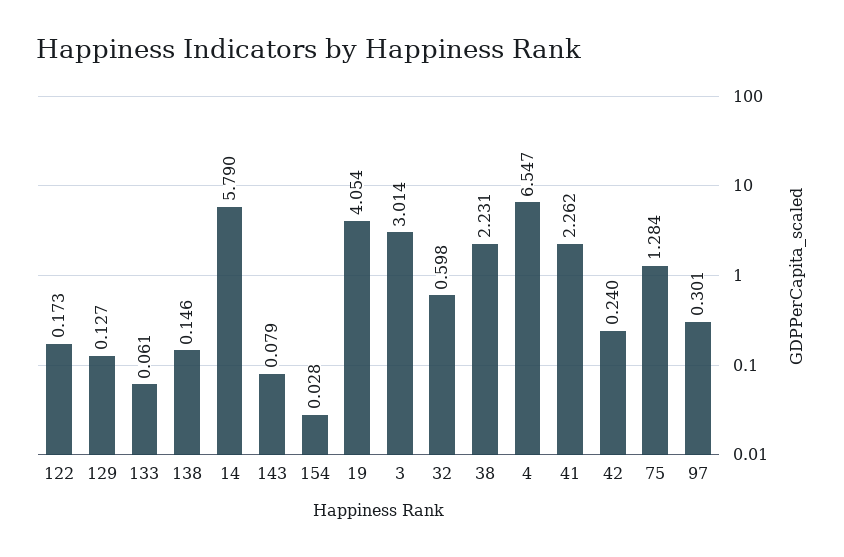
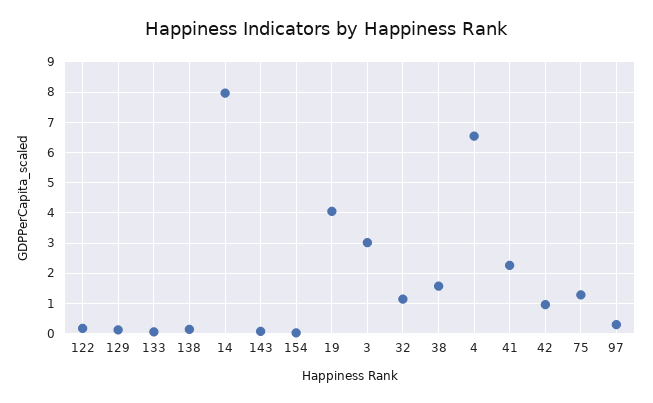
14: 5.79 -> 8
32: 0.598 -> 1.2
38: 2.231 -> 1.6
42: 0.24 -> 1

